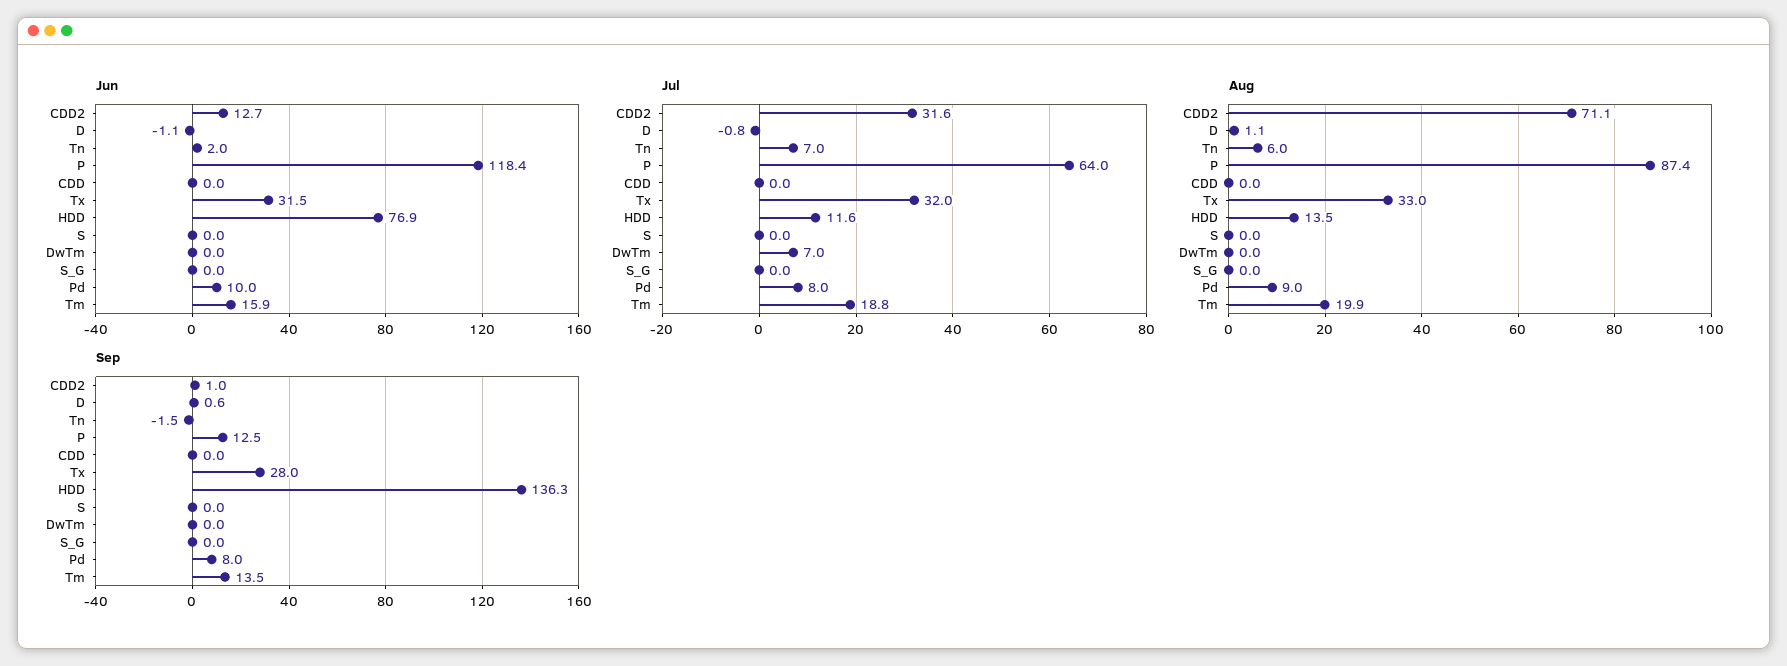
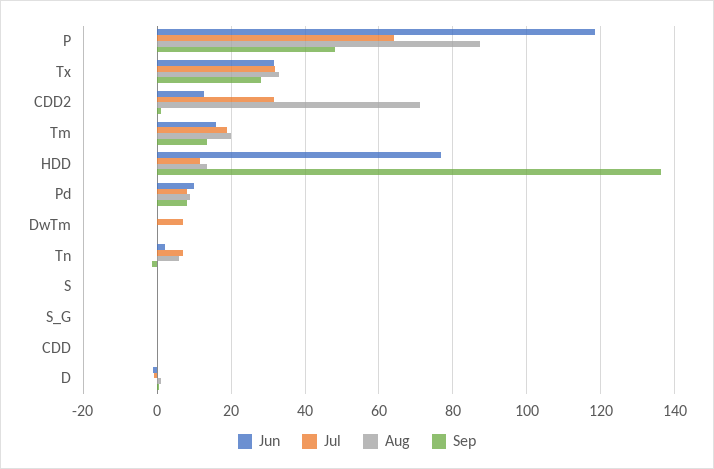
Sep, P: 12.5 -> 48

